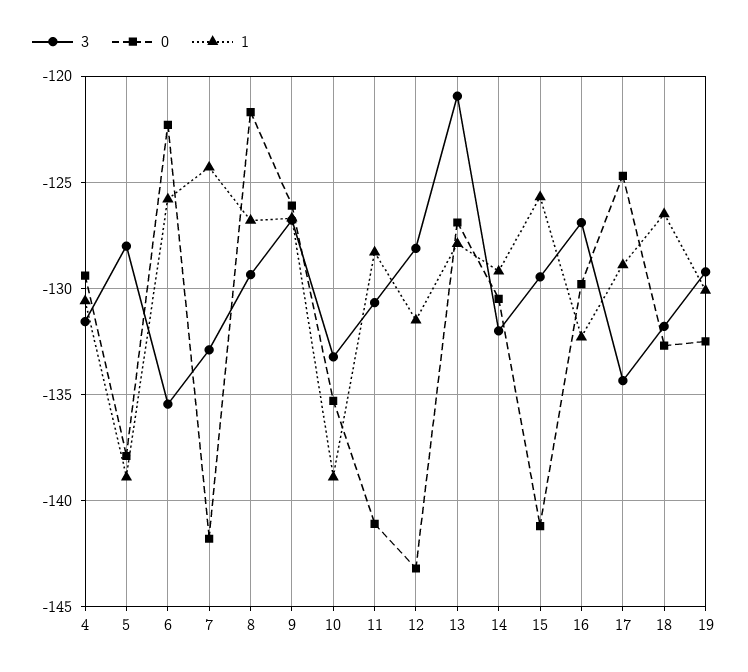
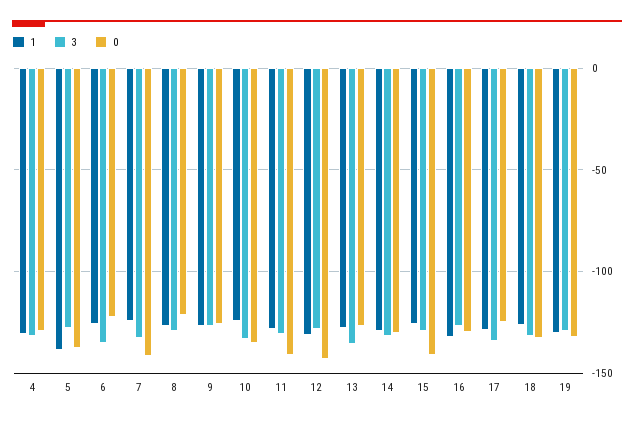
1, 10: -139 -> -125
3, 13: -121 -> -135

